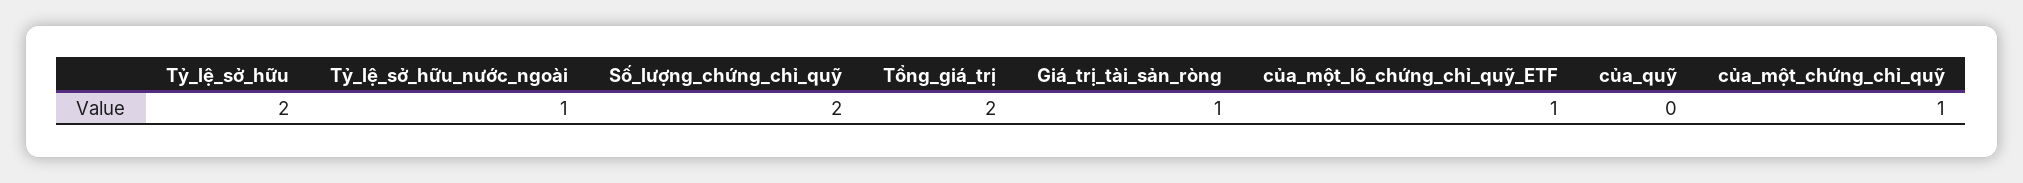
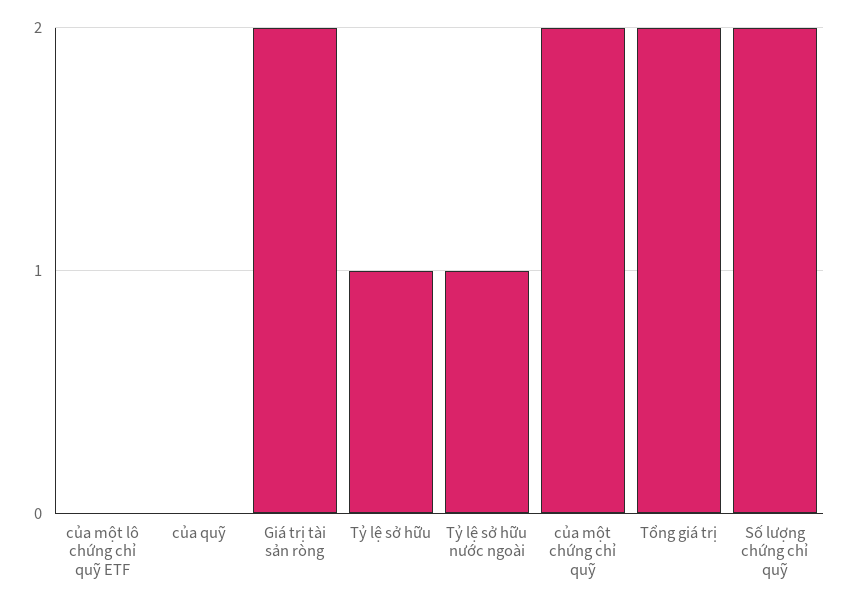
Tỷ_lệ_sở_hữu: 2 -> 1
Giá_trị_tài_sản_ròng: 1 -> 2
của_một_lô_chứng_chỉ_quỹ_ETF: 1 -> 0
của_một_chứng_chỉ_quỹ: 1 -> 2

